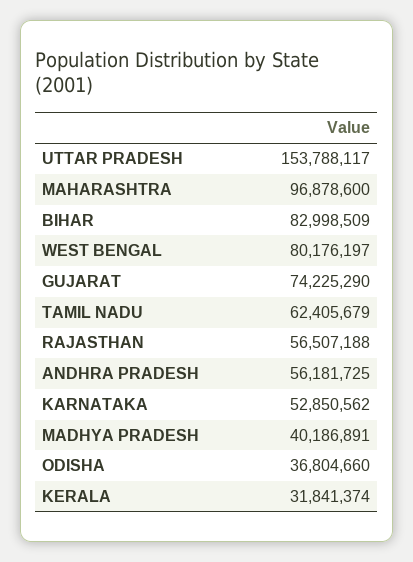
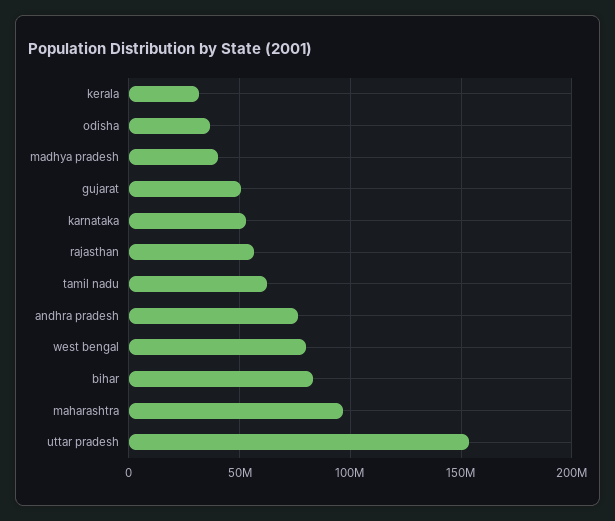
GUJARAT: 74225290 -> 50000000
ANDHRA PRADESH: 56181725 -> 75000000

